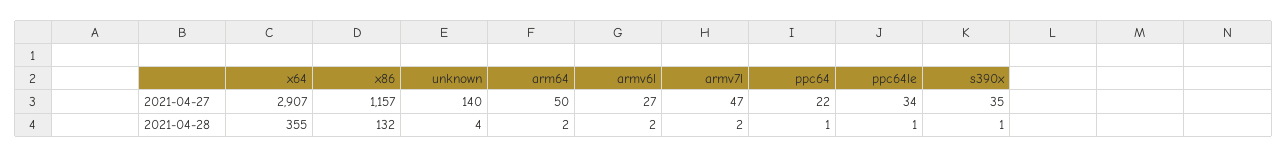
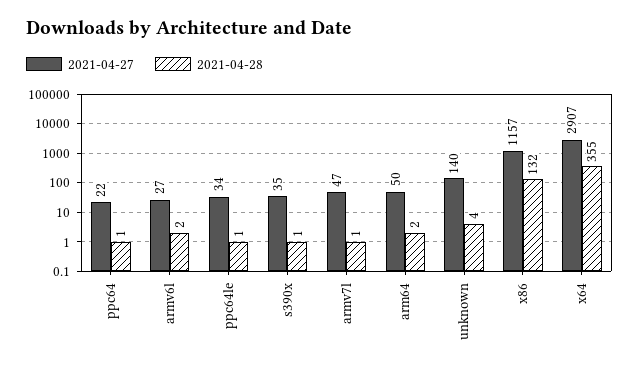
2021-04-28, armv7l: 2 -> 1

